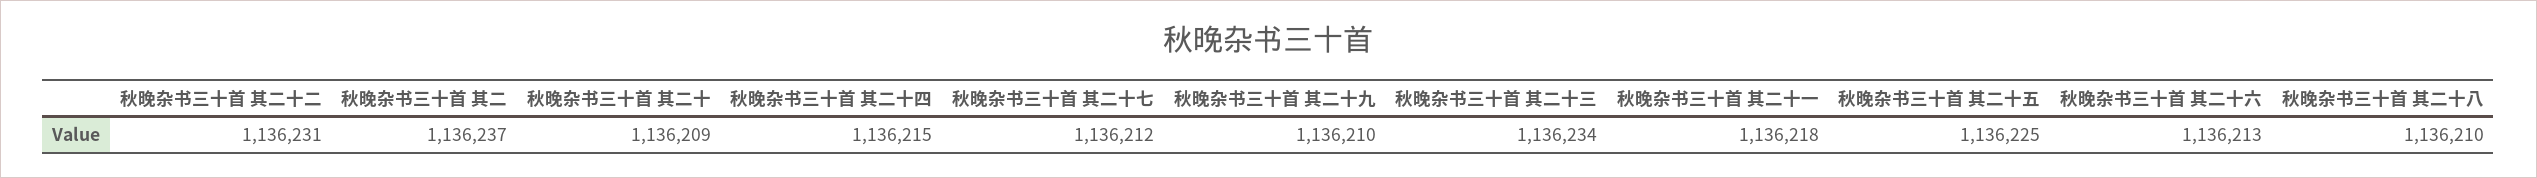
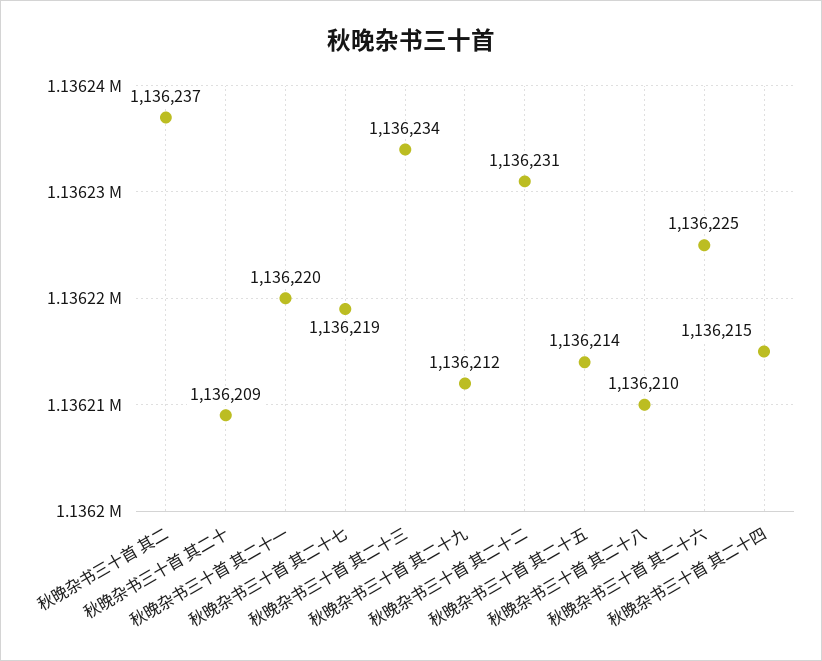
秋晚杂书三十首 其二十七: 1136212 -> 1136219
秋晚杂书三十首 其二十九: 1136210 -> 1136212
秋晚杂书三十首 其二十一: 1136218 -> 1136220
秋晚杂书三十首 其二十五: 1136225 -> 1136214
秋晚杂书三十首 其二十六: 1136213 -> 1136225

